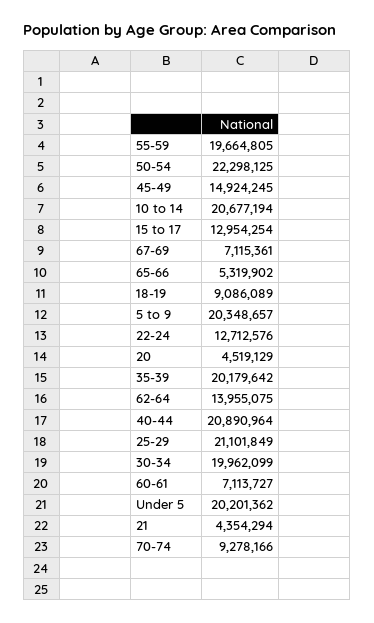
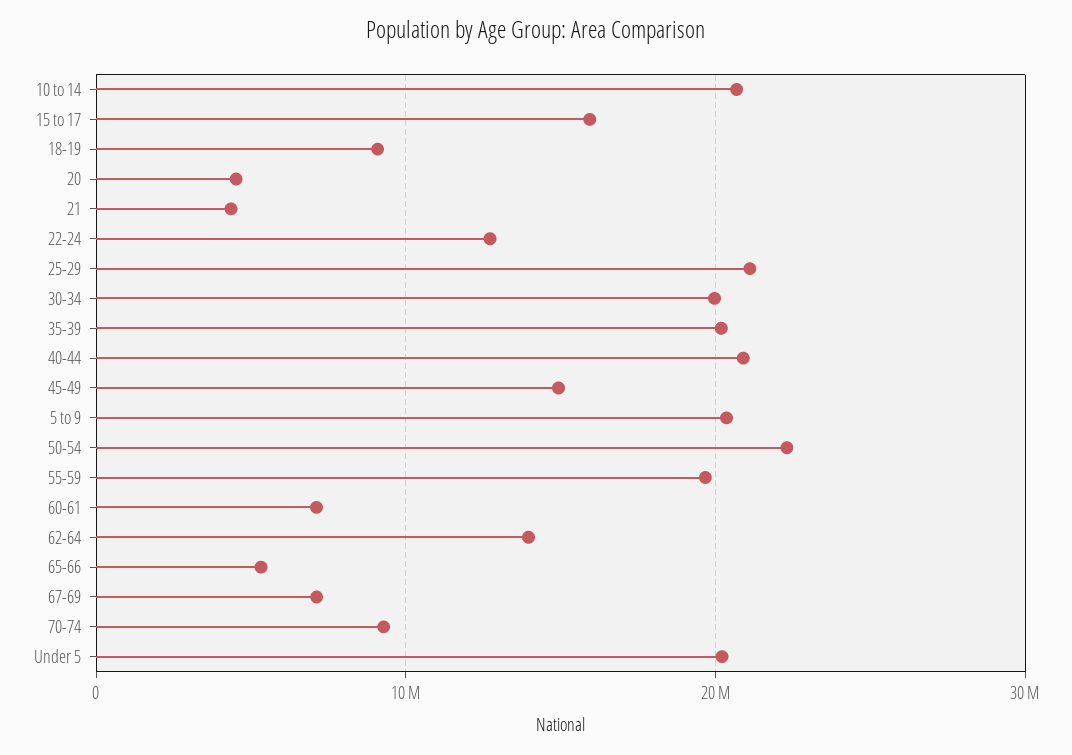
15 to 17: 12954254 -> 16000000

